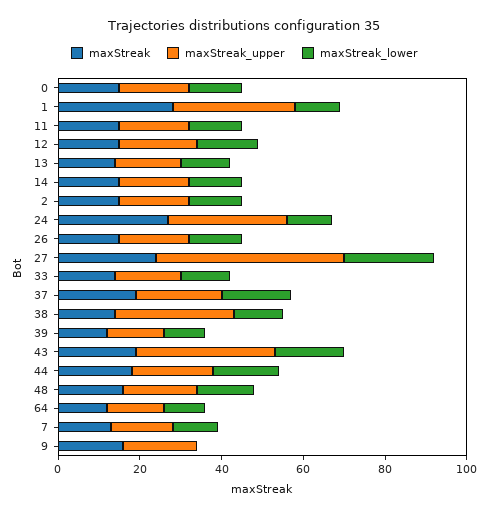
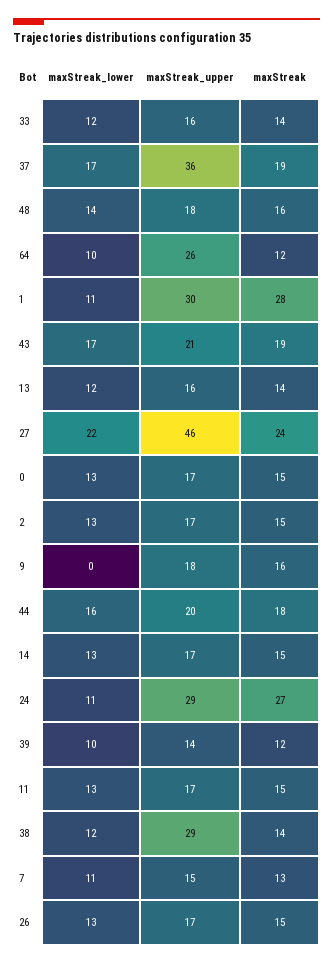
maxStreak, 12: 15 -> none
maxStreak_upper, 12: 20 -> none
maxStreak_lower, 12: 15 -> none
maxStreak_upper, 37: 20 -> 36
maxStreak_upper, 43: 35 -> 21
maxStreak_upper, 64: 15 -> 26

